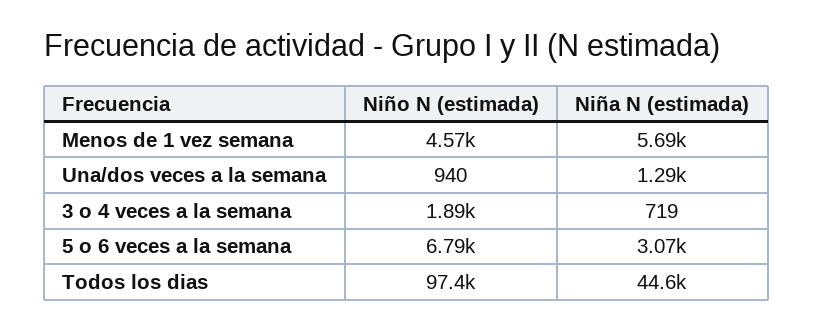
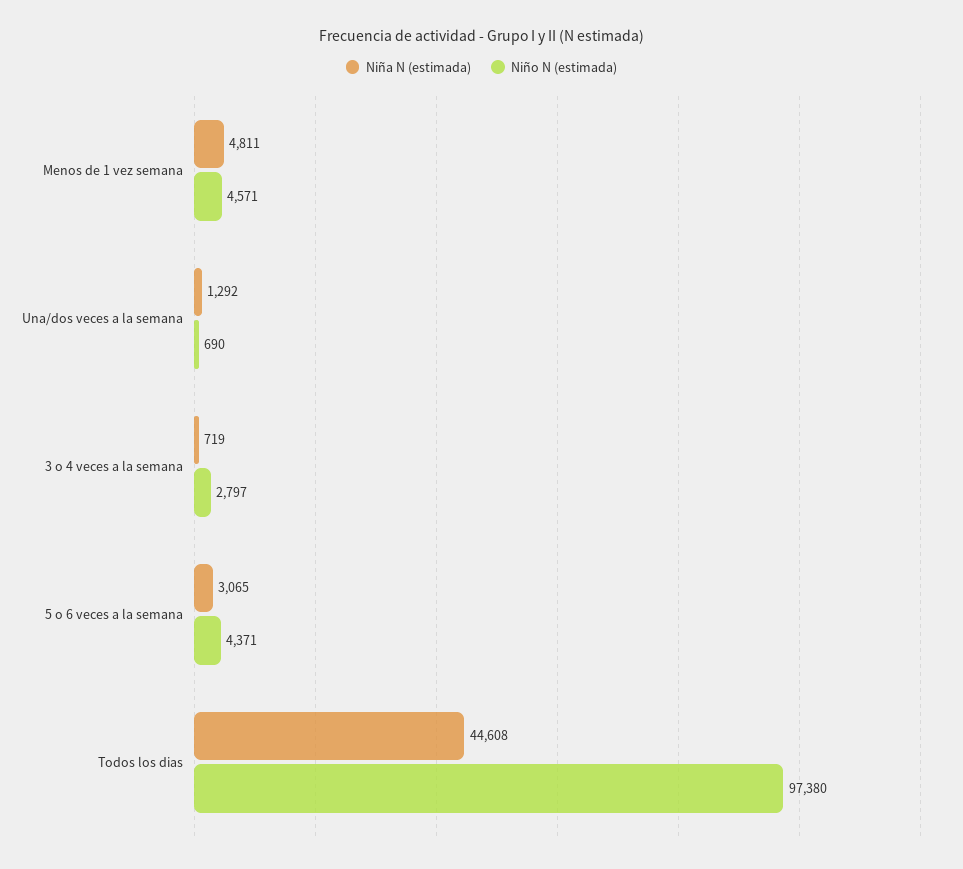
Niña N (estimada), Menos de 1 vez semana: 5690 -> 4811
Niño N (estimada), Una/dos veces a la semana: 940 -> 690
Niño N (estimada), 3 o 4 veces a la semana: 1890 -> 2797
Niño N (estimada), 5 o 6 veces a la semana: 6790 -> 4371

